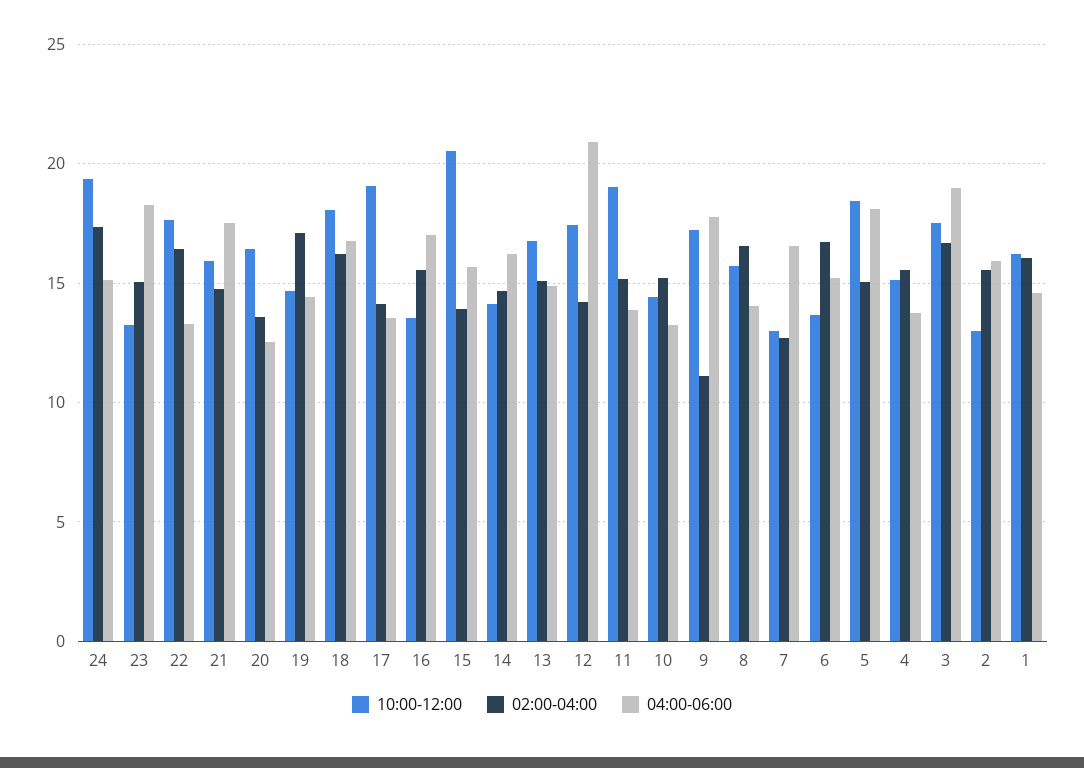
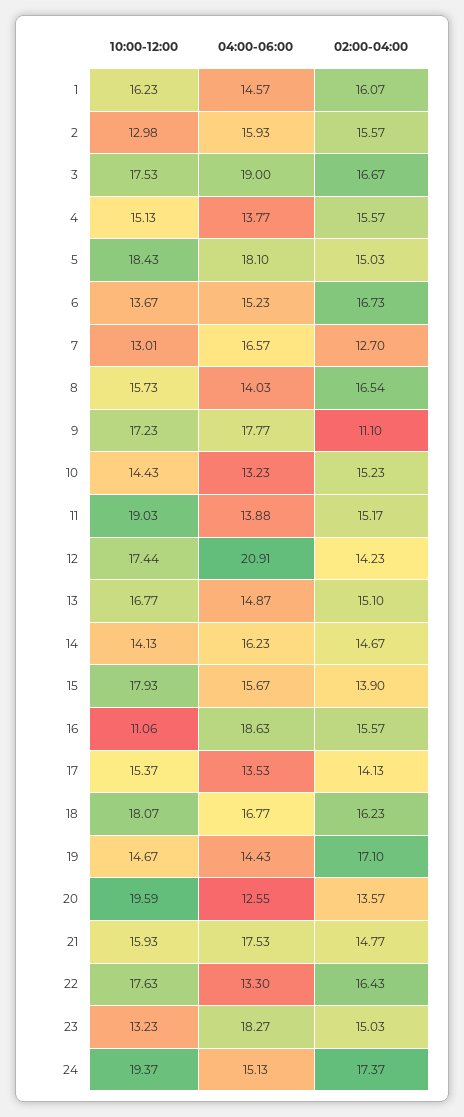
10:00-12:00, 20: 16.5 -> 19.59
10:00-12:00, 17: 19 -> 15.37
10:00-12:00, 16: 13.5 -> 11.06
04:00-06:00, 16: 17 -> 18.63
10:00-12:00, 15: 20.5 -> 17.93

